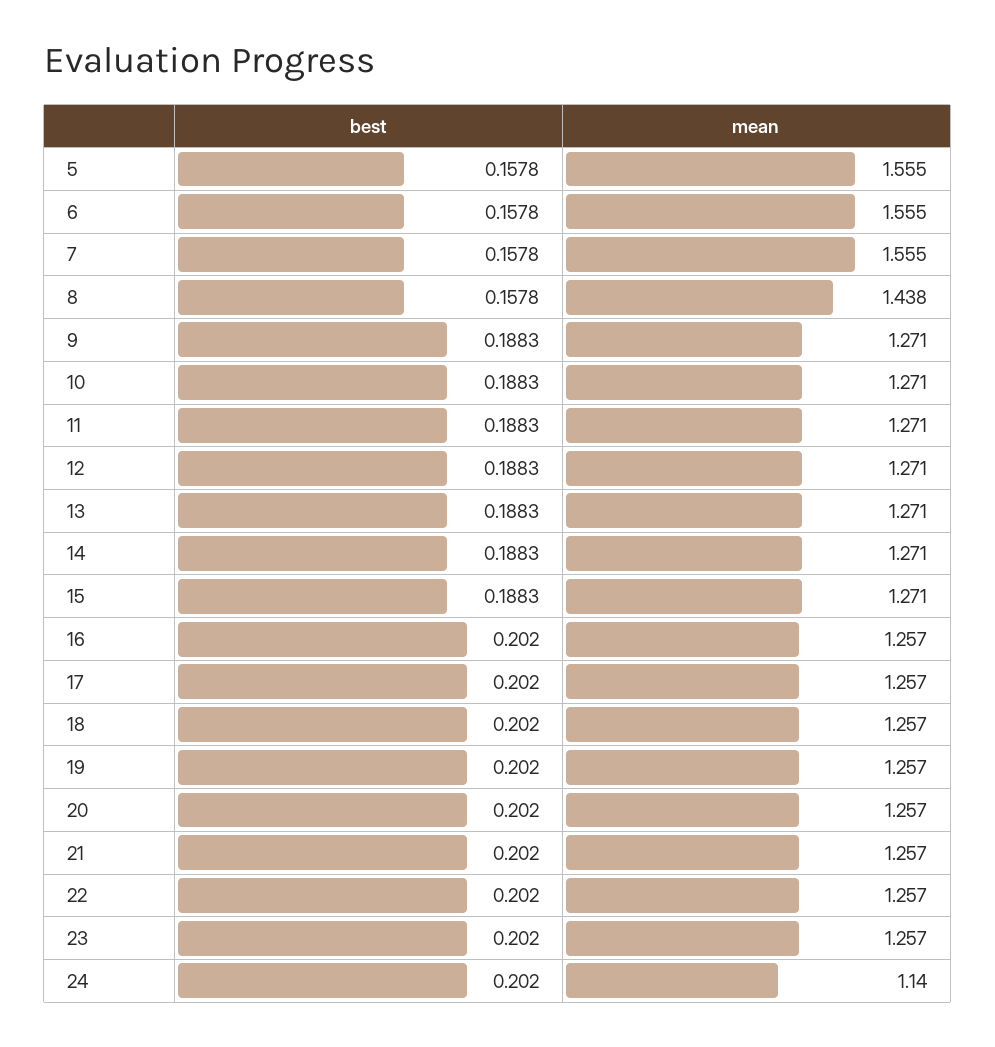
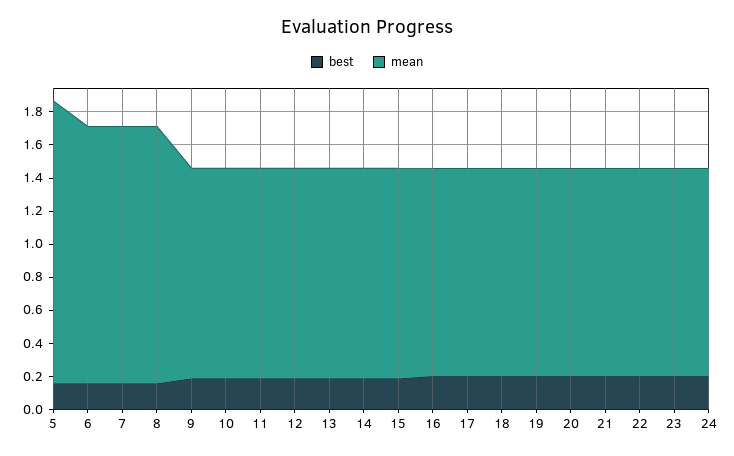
mean, 5: 1.555 -> 1.7
mean, 8: 1.438 -> 1.55
mean, 24: 1.14 -> 1.25

